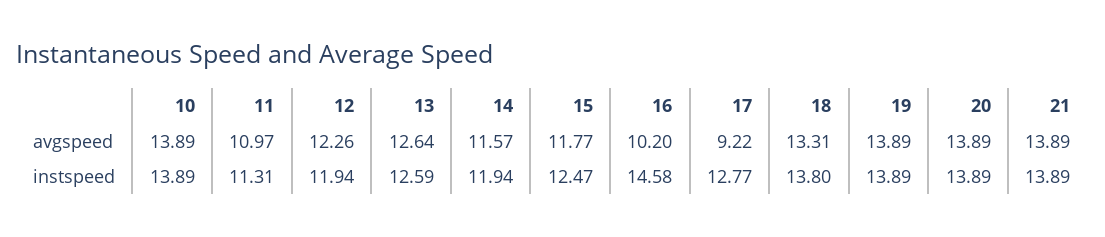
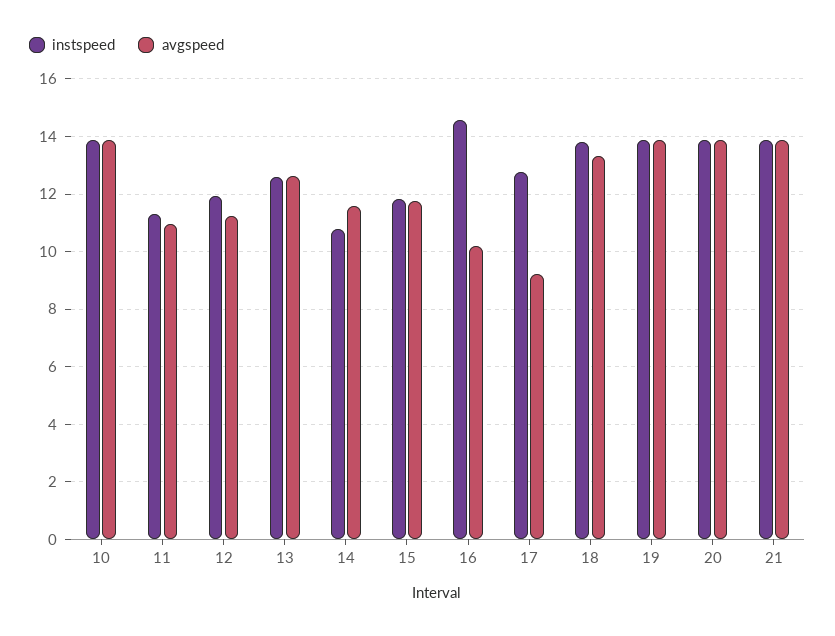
avgspeed, 12: 12.26 -> 11.25
instspeed, 14: 11.94 -> 10.75
instspeed, 15: 12.47 -> 11.75

